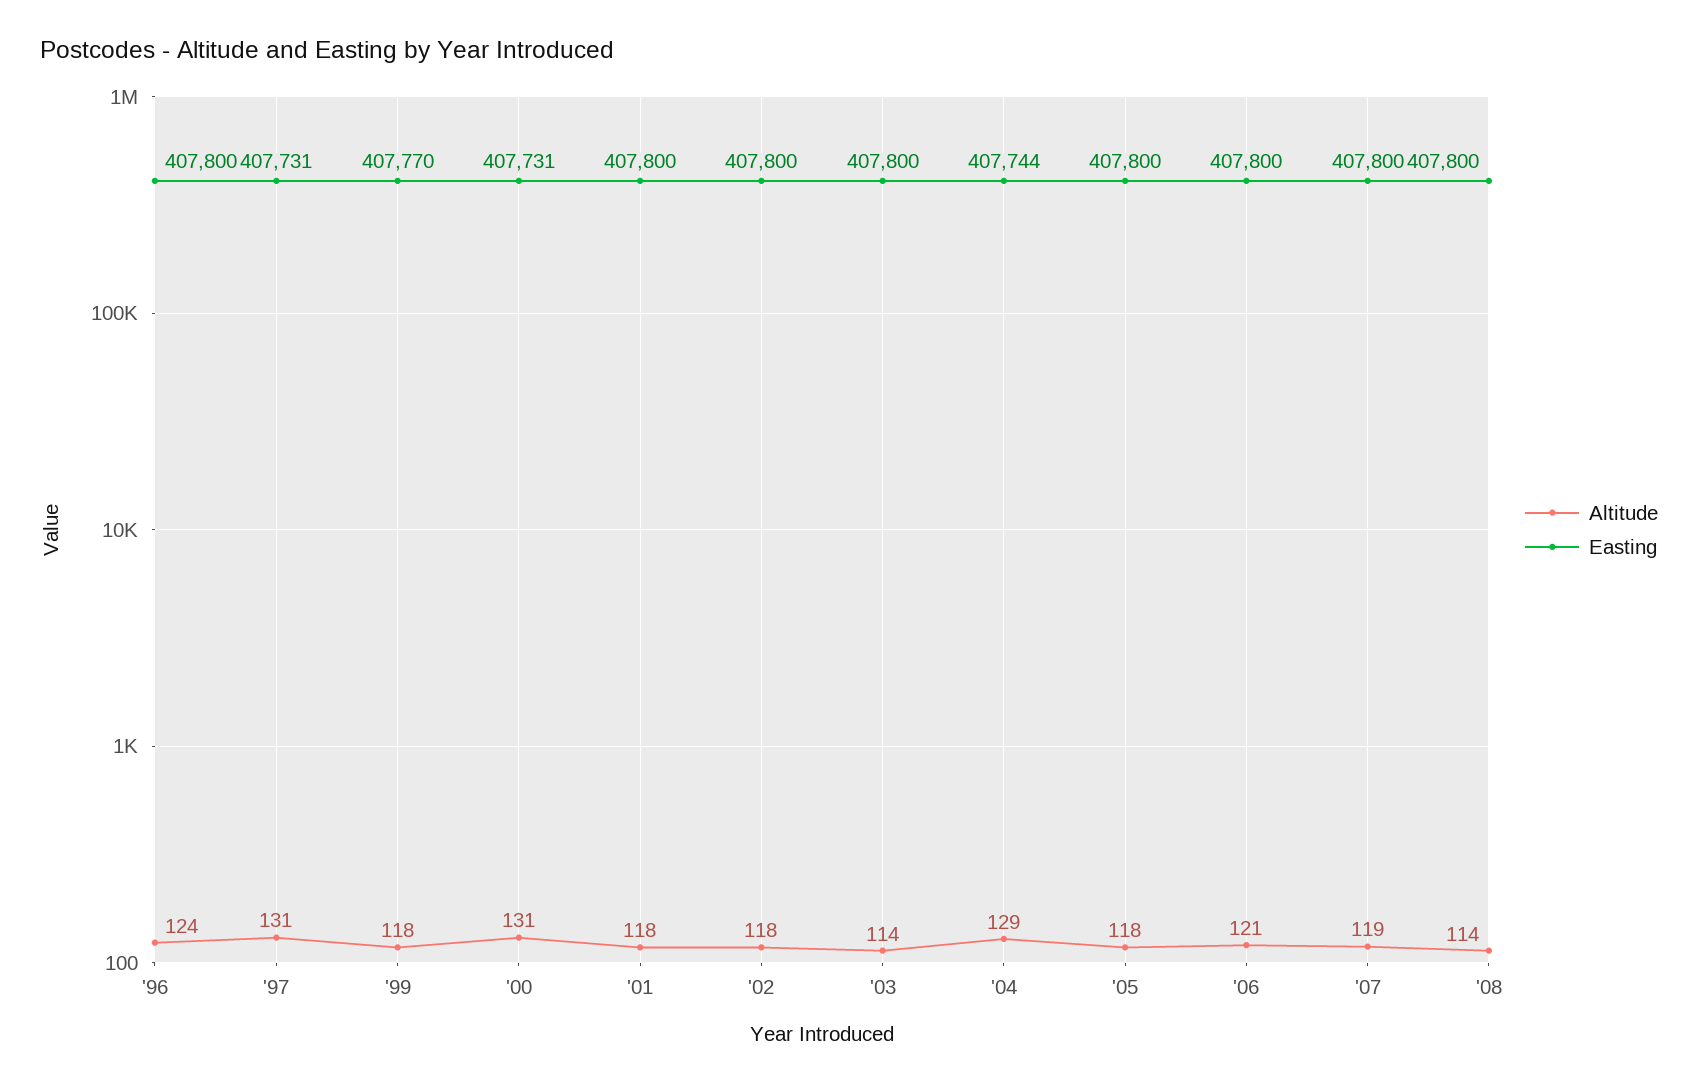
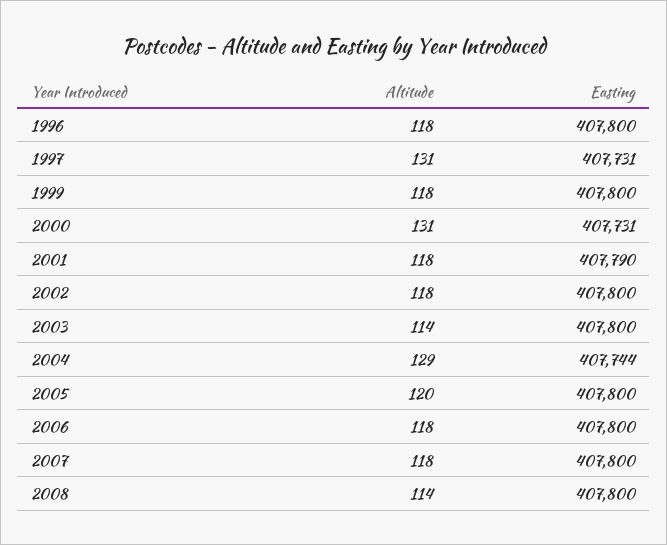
Altitude, '96: 124 -> 118
Easting, '99: 407770 -> 407800
Easting, '01: 407800 -> 407790
Altitude, '05: 118 -> 120
Altitude, '06: 121 -> 118
Altitude, '07: 119 -> 118

